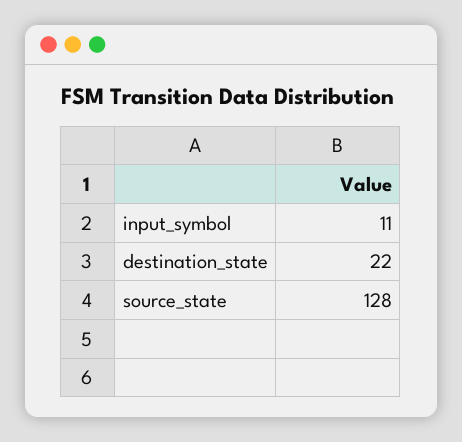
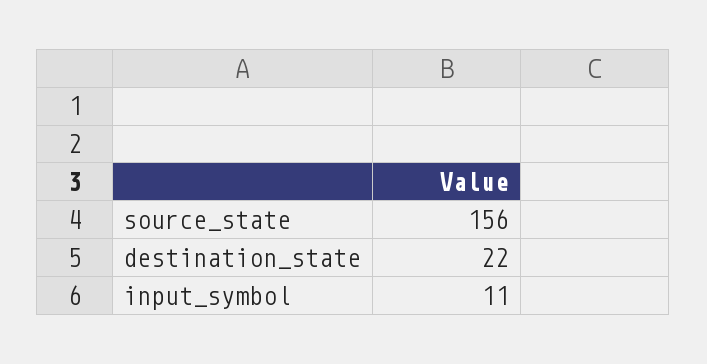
source_state: 128 -> 156

